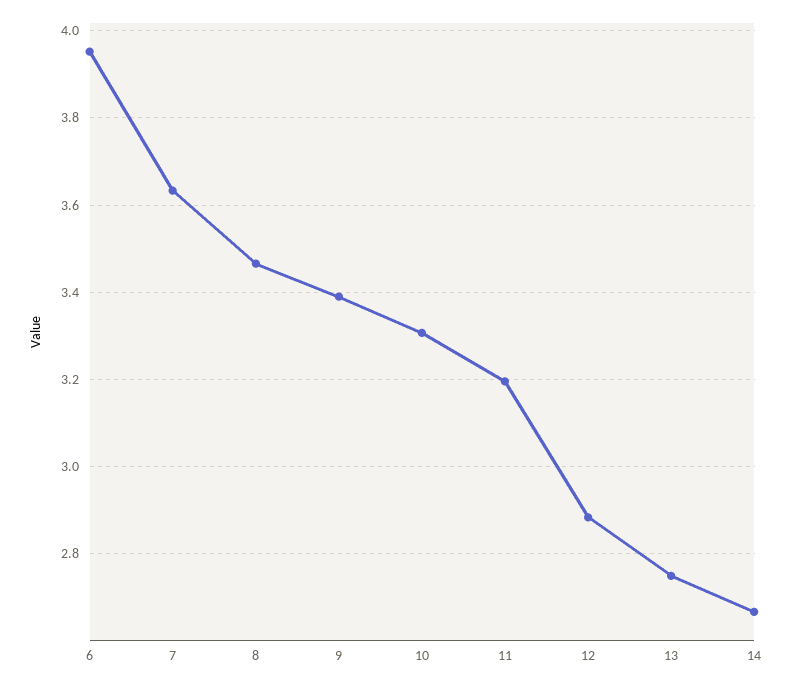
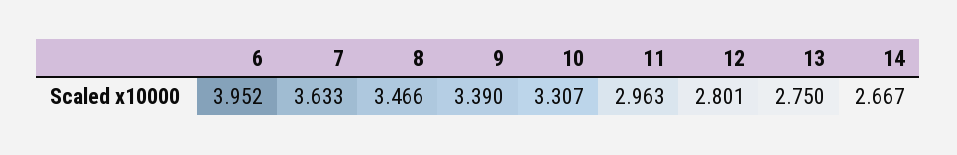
11: 3.2 -> 2.963
12: 2.88 -> 2.801

